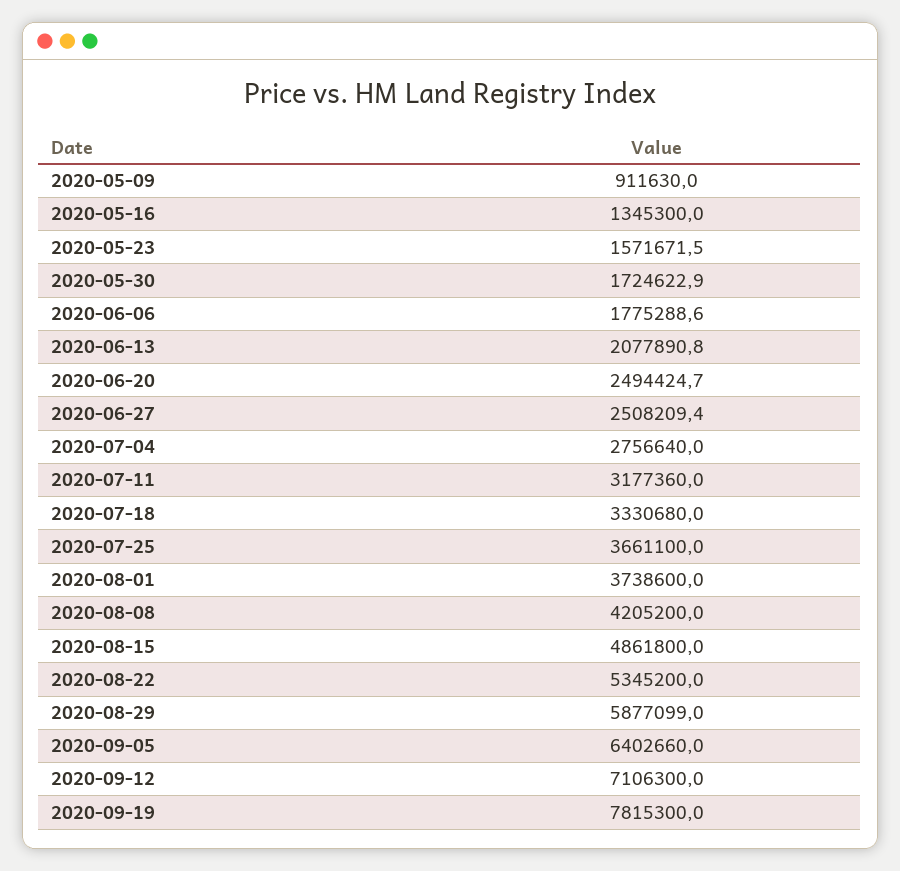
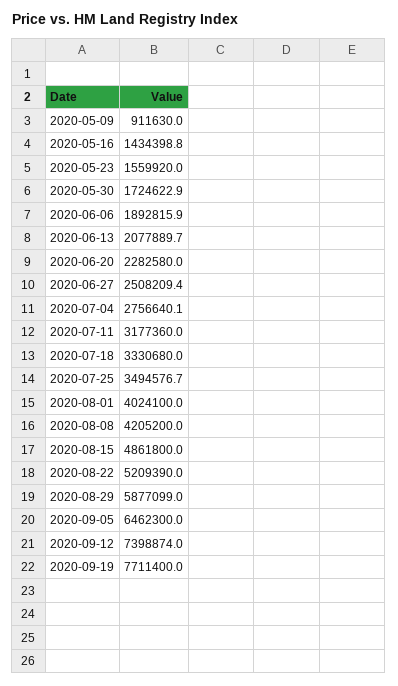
2020-05-16: 1345300 -> 1434398.8
2020-05-23: 1571671.5 -> 1559920
2020-06-06: 1775288.6 -> 1892815.9
2020-06-13: 2077890.8 -> 2077889.7
2020-06-20: 2494424.7 -> 2282580
2020-07-04: 2756640 -> 2756640.1
2020-07-25: 3661100 -> 3494576.7
2020-08-01: 3738600 -> 4024100
2020-08-22: 5345200 -> 5209390
2020-09-05: 6402660 -> 6462300
2020-09-12: 7106300 -> 7398874
2020-09-19: 7815300 -> 7711400

